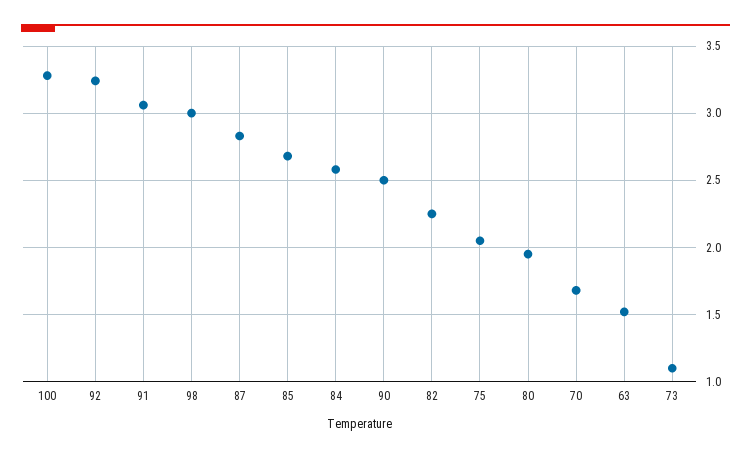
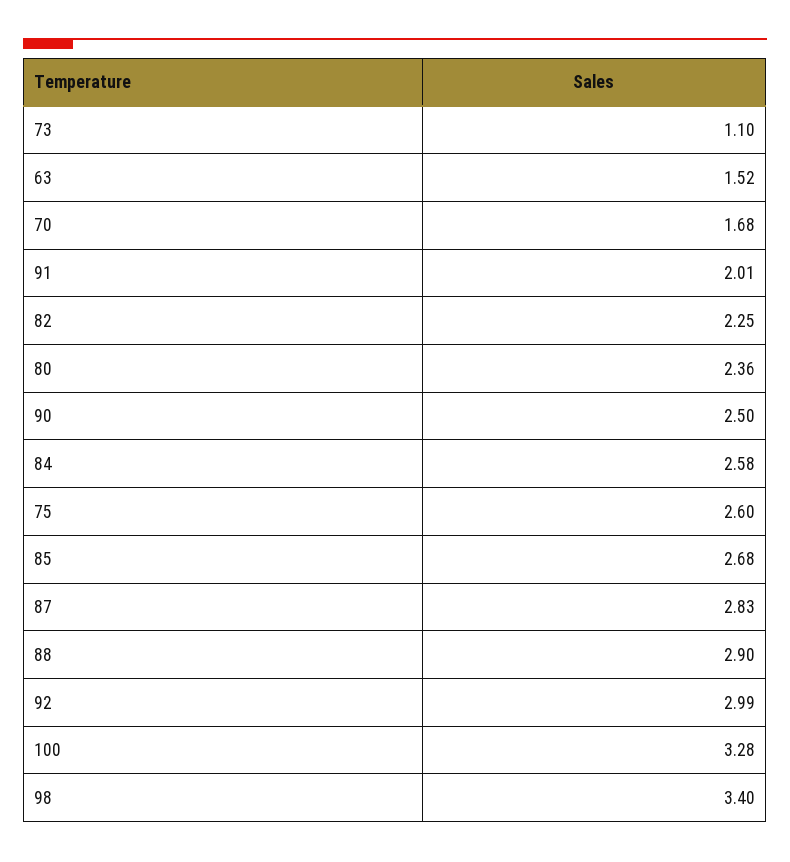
92: 3.25 -> 2.99
91: 3.05 -> 2.01
98: 3 -> 3.4
75: 2.05 -> 2.6
80: 1.95 -> 2.36
88: none -> 2.9

